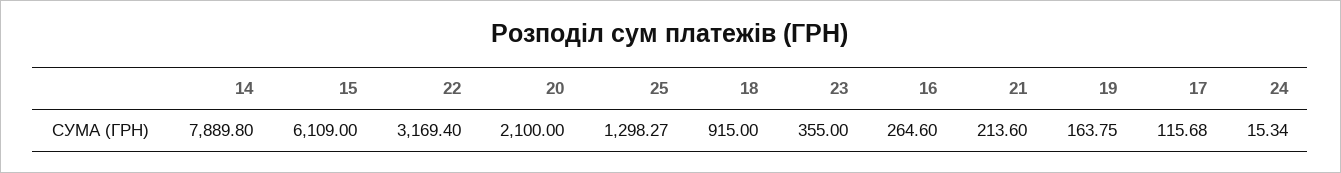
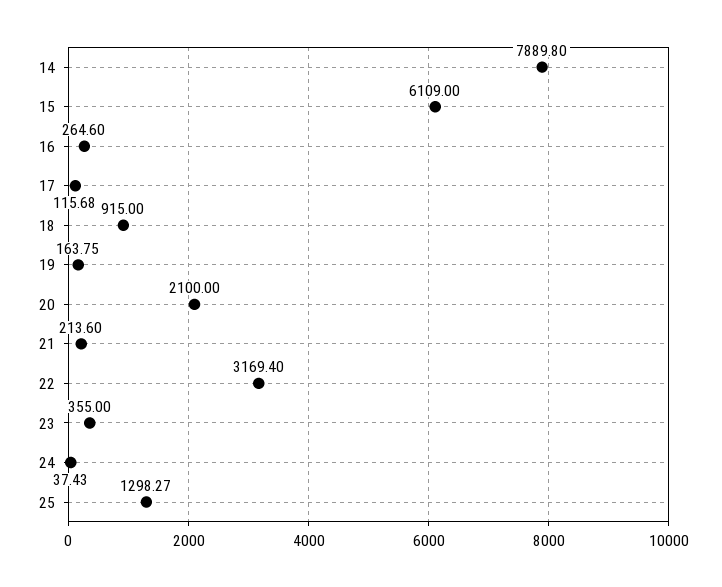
24: 15.34 -> 37.43

